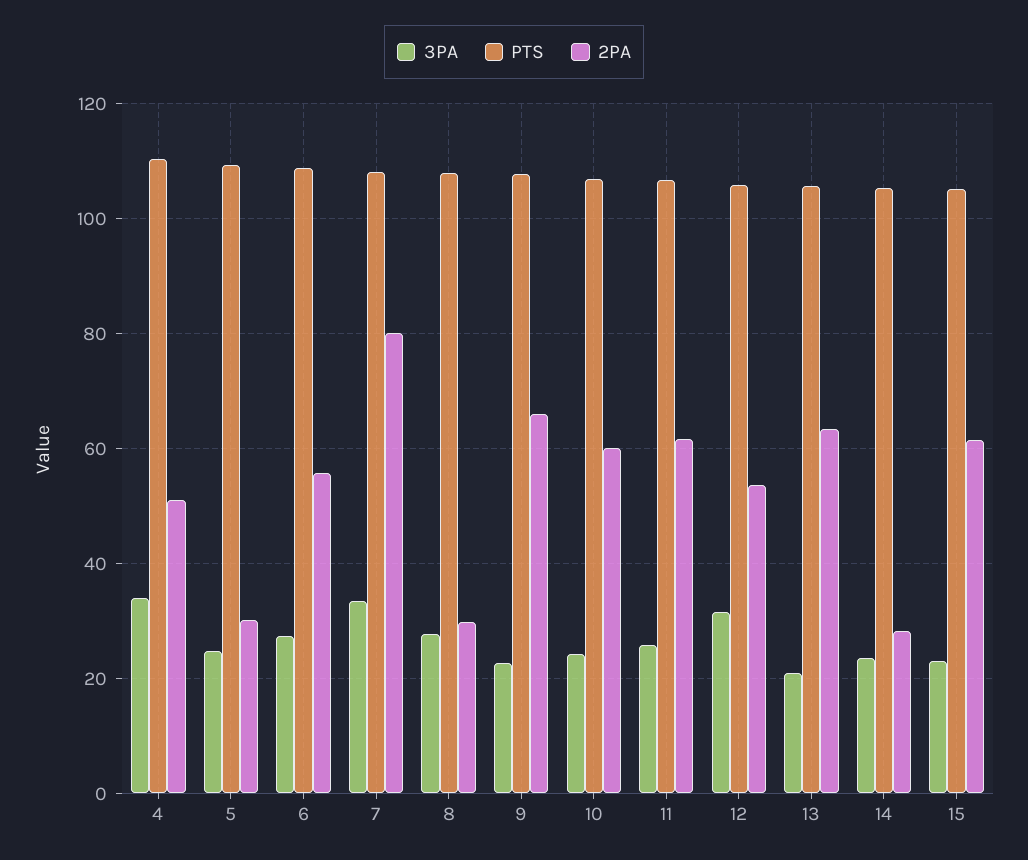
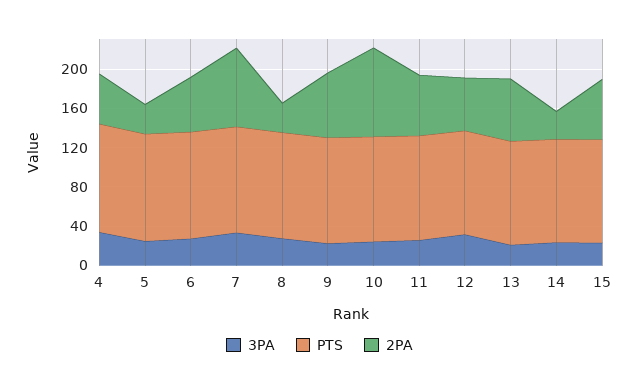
2PA, 10: 60 -> 90

